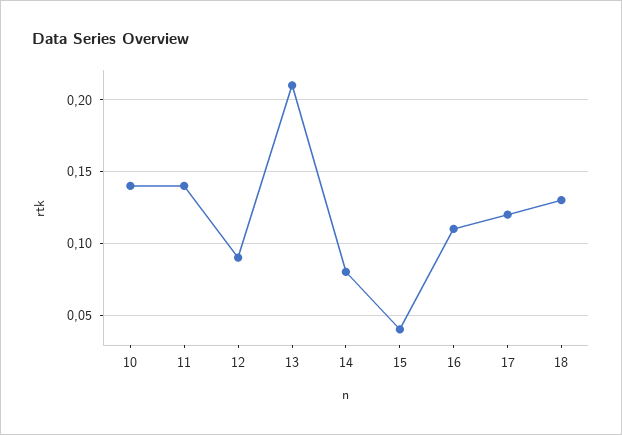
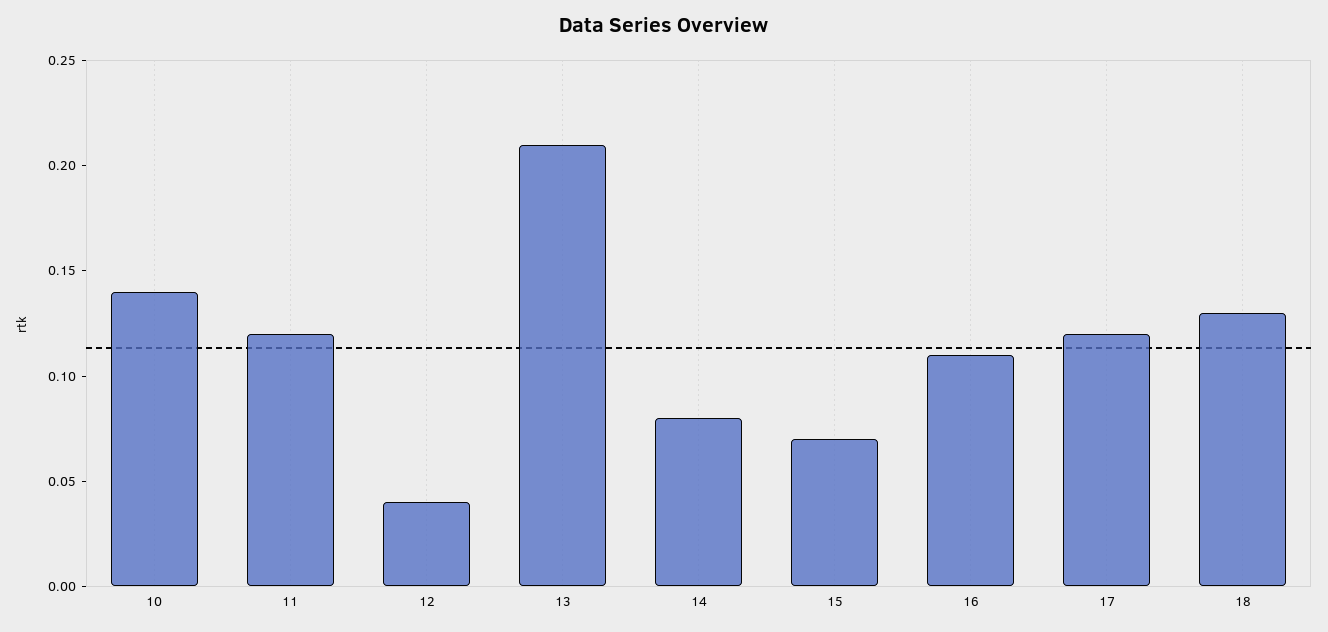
11: 0.14 -> 0.12
12: 0.09 -> 0.04
15: 0.04 -> 0.07

